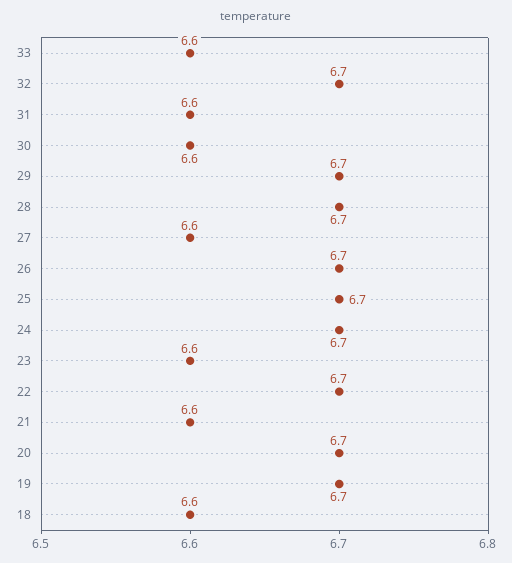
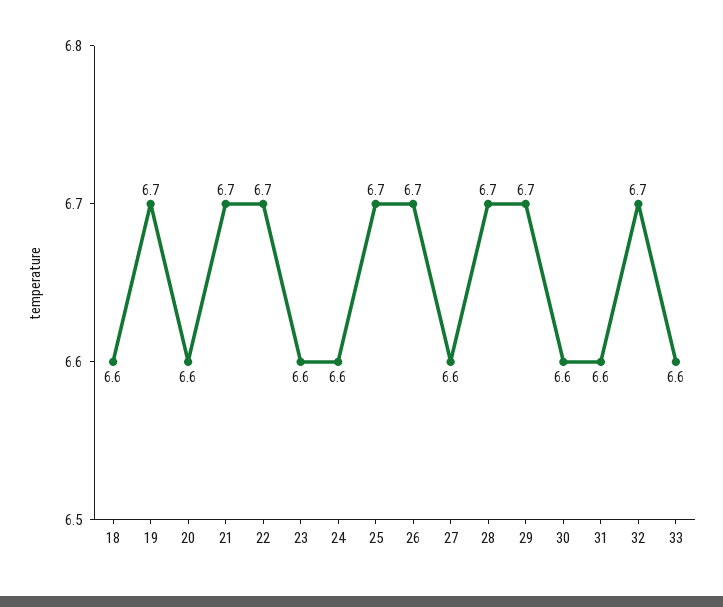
24: 6.7 -> 6.6
21: 6.6 -> 6.7
20: 6.7 -> 6.6

